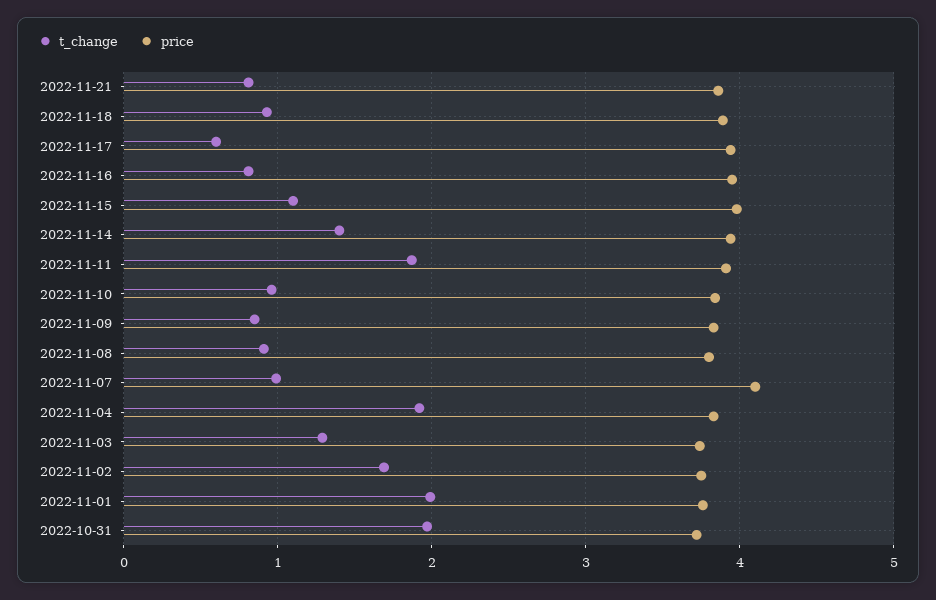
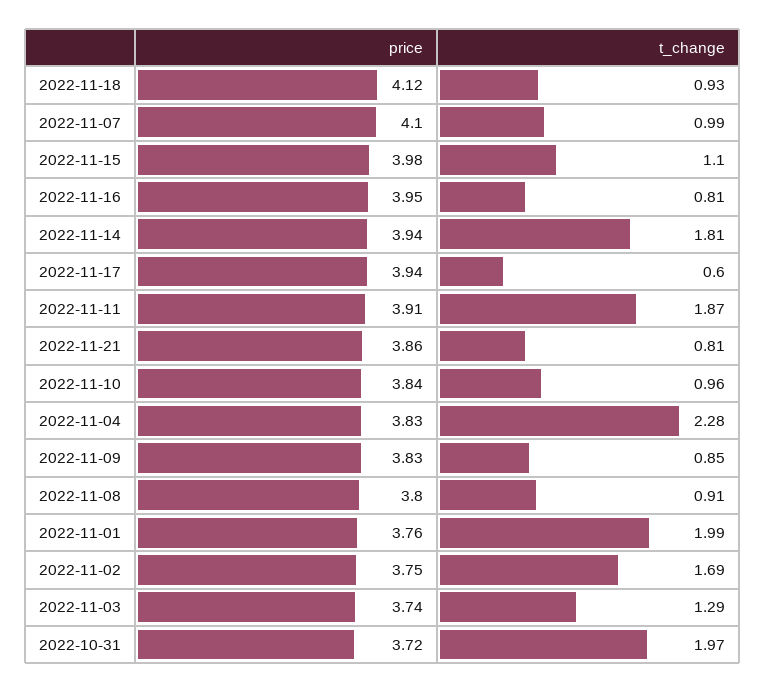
price, 2022-11-18: 3.9 -> 4.12
t_change, 2022-11-14: 1.4 -> 1.81
t_change, 2022-11-04: 1.9 -> 2.28

